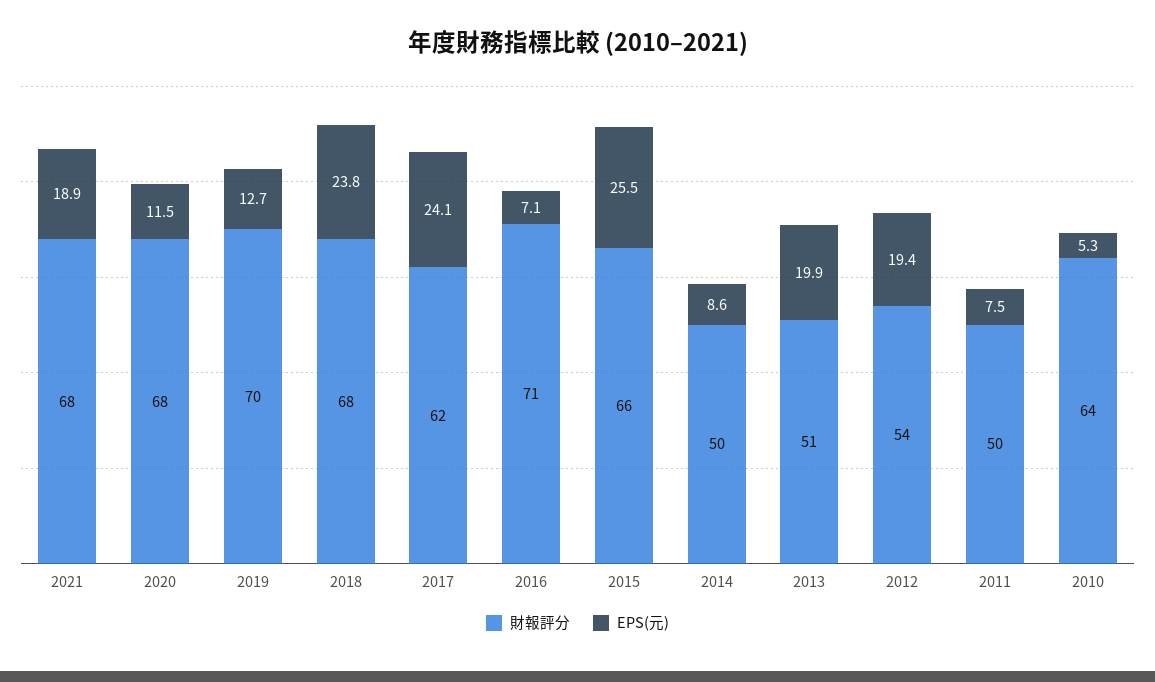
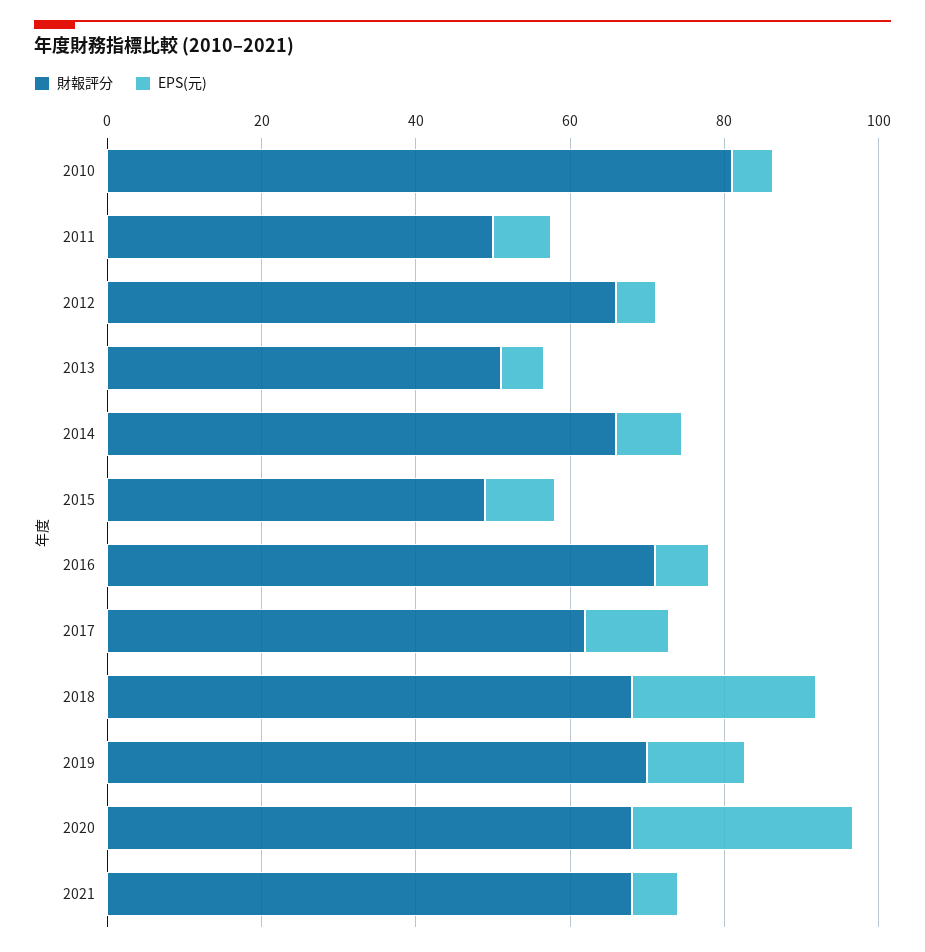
EPS(元), 2021: 18.9 -> 5
EPS(元), 2020: 11.5 -> 30
EPS(元), 2017: 24.1 -> 10
財報評分, 2015: 66 -> 50
EPS(元), 2015: 25.5 -> 10
財報評分, 2014: 50 -> 65
EPS(元), 2013: 19.9 -> 5
財報評分, 2012: 54 -> 65
EPS(元), 2012: 19.4 -> 5
財報評分, 2010: 64 -> 80

